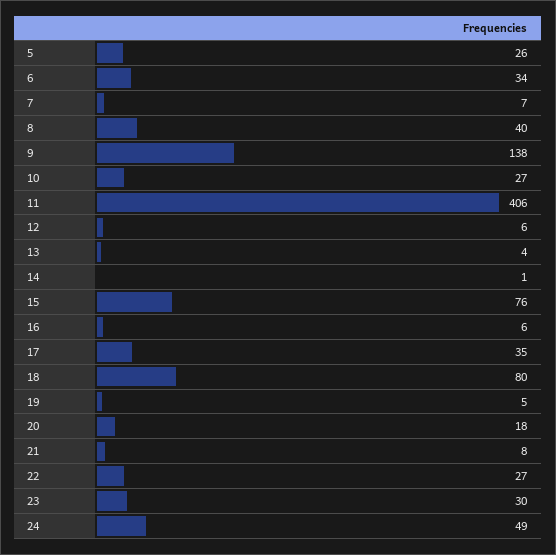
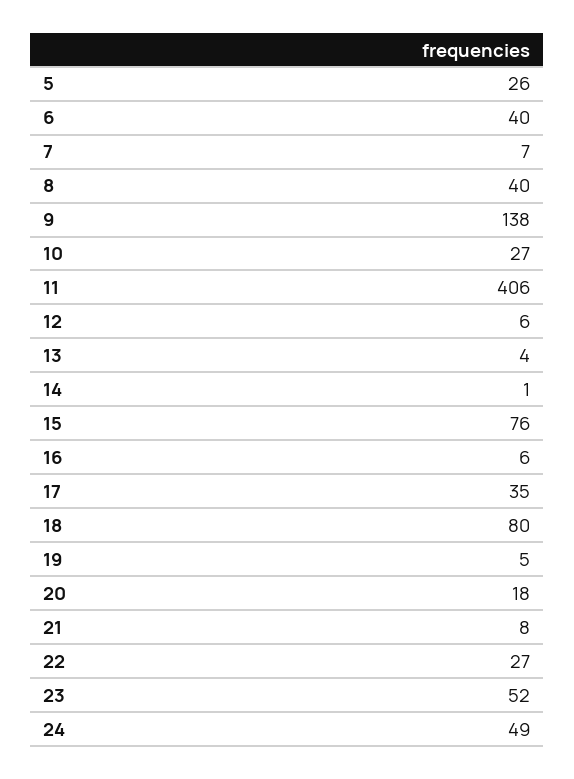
6: 34 -> 40
23: 30 -> 52

